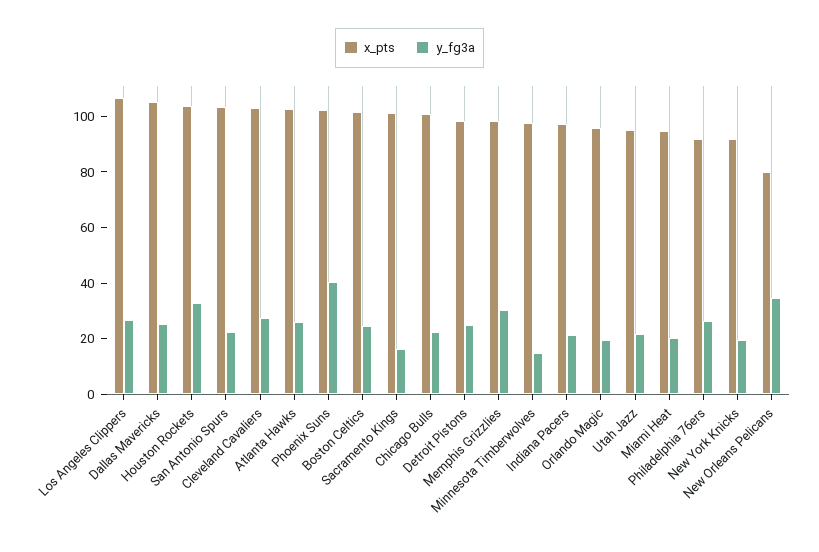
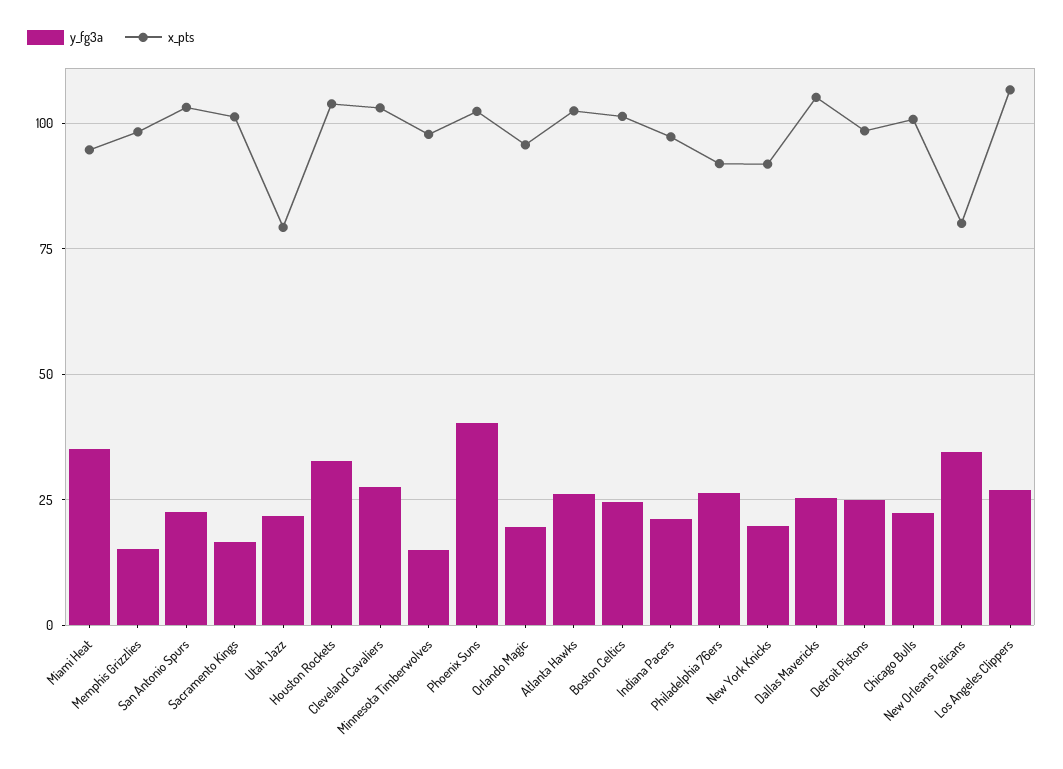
y_fg3a, Memphis Grizzlies: 30 -> 15
x_pts, Utah Jazz: 95 -> 80
y_fg3a, Miami Heat: 20 -> 35

